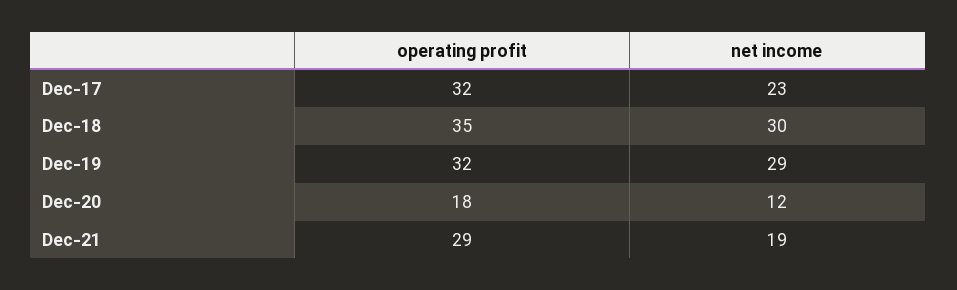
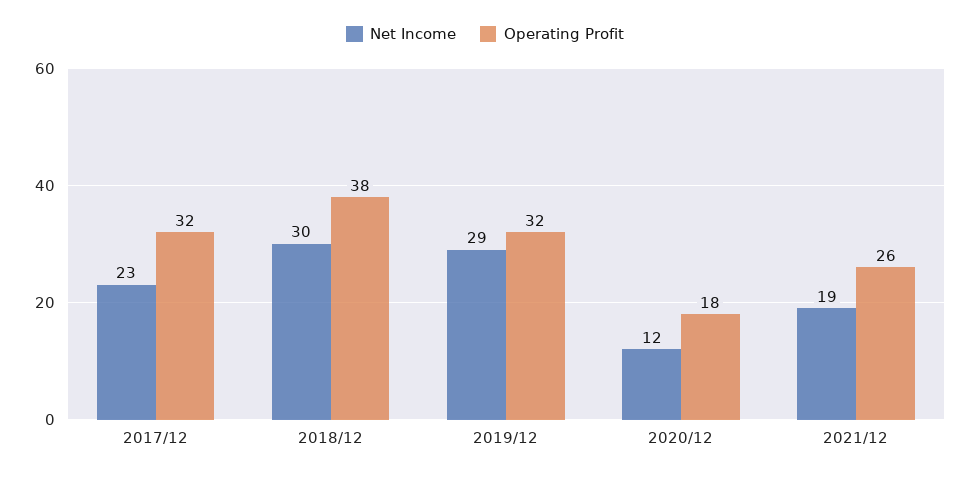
operating profit, Dec-18: 35 -> 38
operating profit, Dec-21: 29 -> 26

